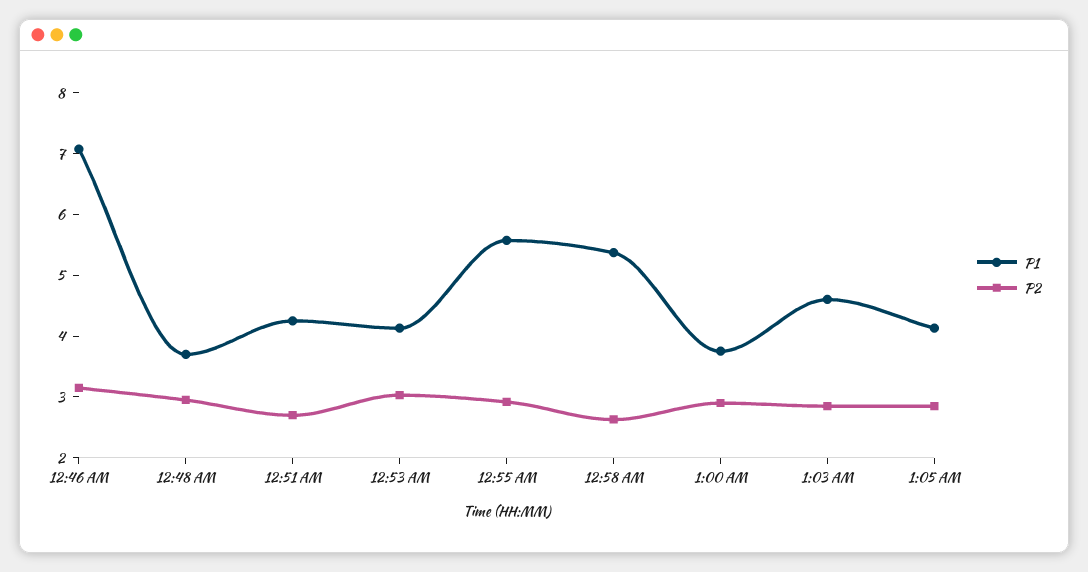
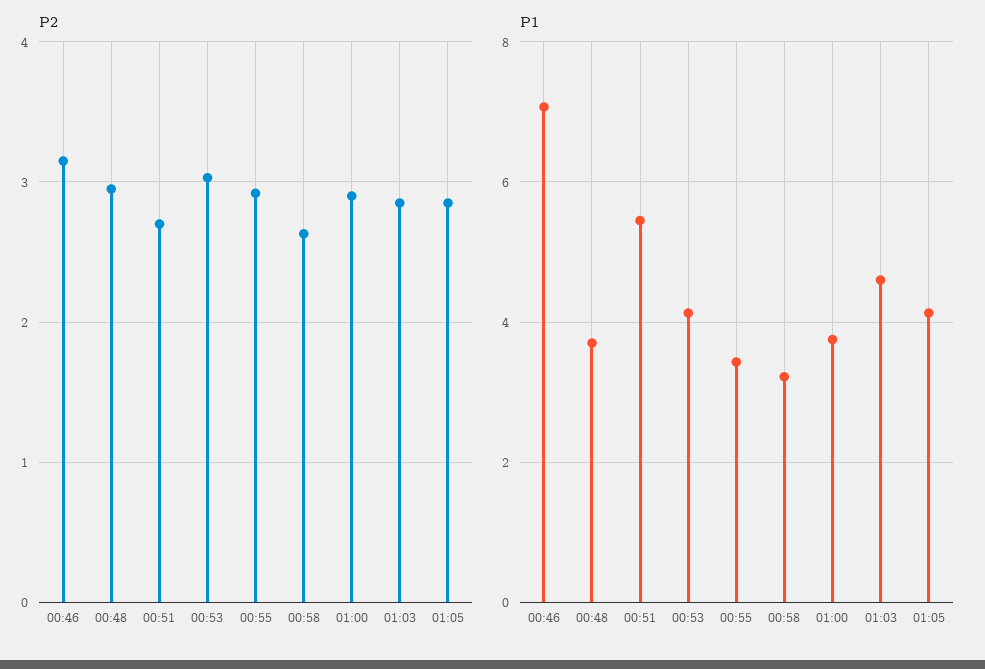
P1, 12:51 AM: 4.2 -> 5.4
P1, 12:55 AM: 5.6 -> 3.4
P1, 12:58 AM: 5.4 -> 3.2

